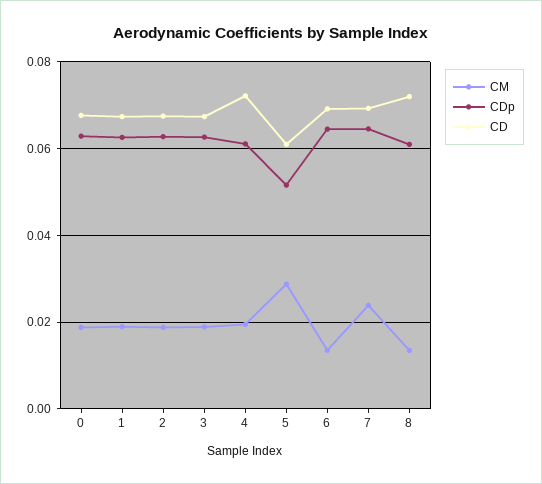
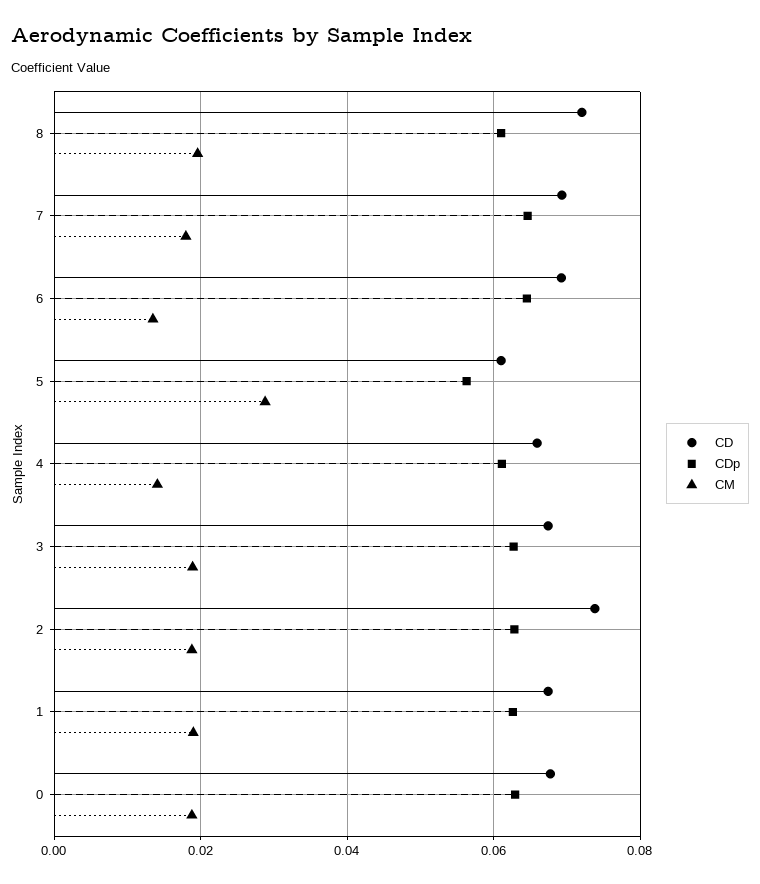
CD, 2: 0.068 -> 0.074
CM, 4: 0.02 -> 0.014
CD, 4: 0.072 -> 0.066
CDp, 5: 0.052 -> 0.056
CM, 7: 0.024 -> 0.018
CM, 8: 0.014 -> 0.02

